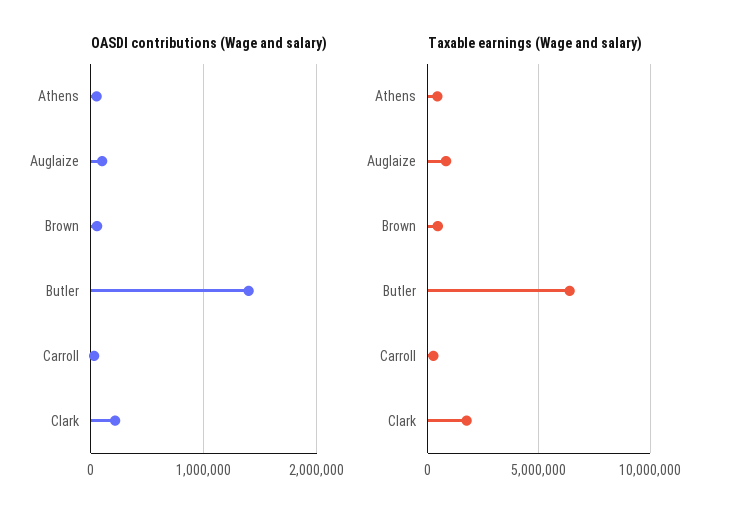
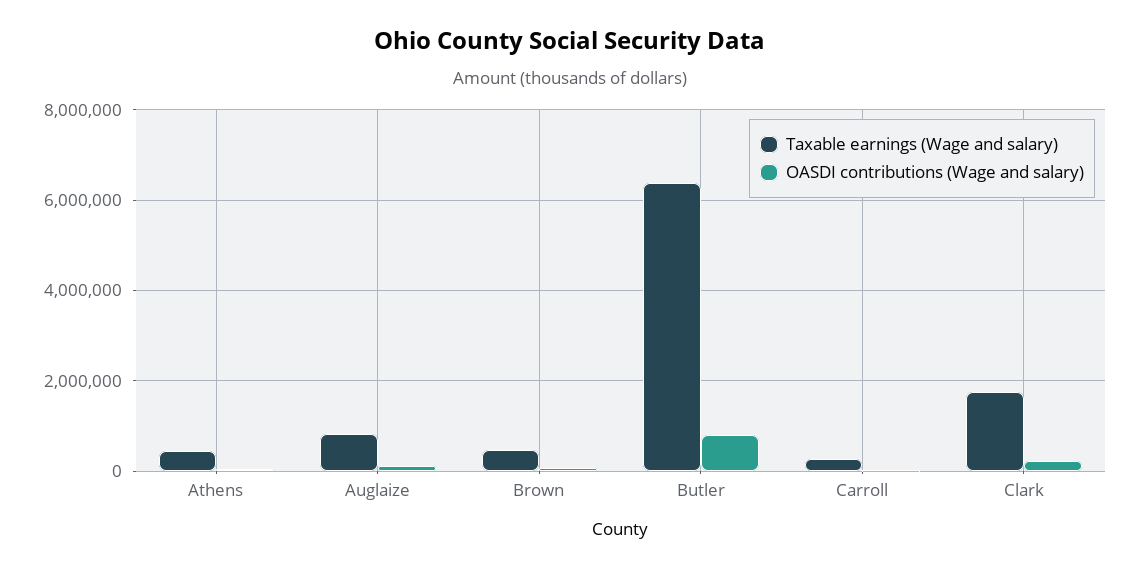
OASDI contributions (Wage and salary), Butler: 1400000 -> 800000

